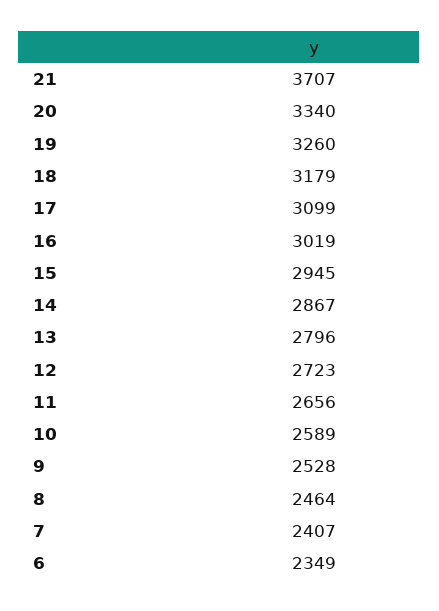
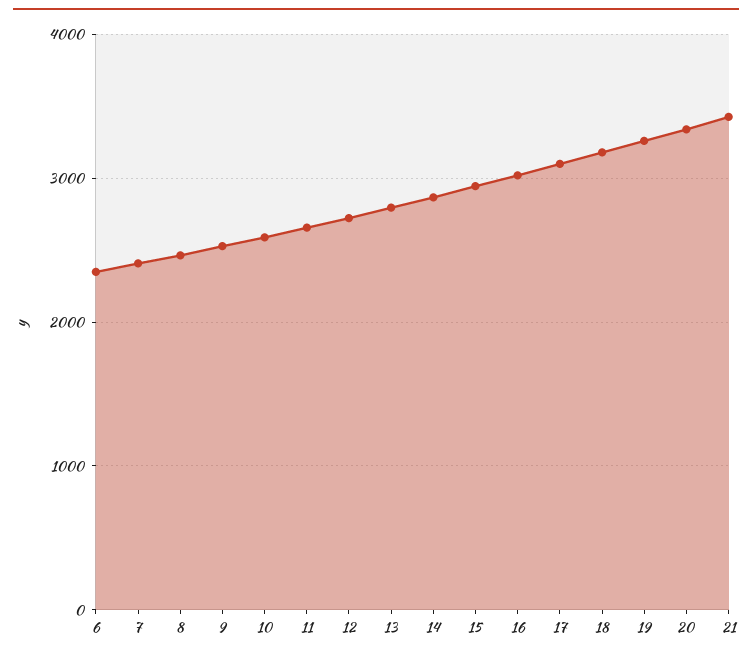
21: 3707 -> 3400

